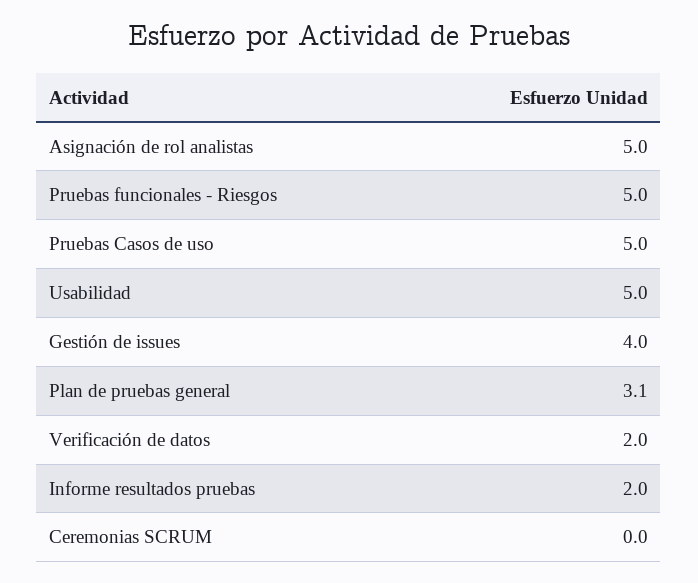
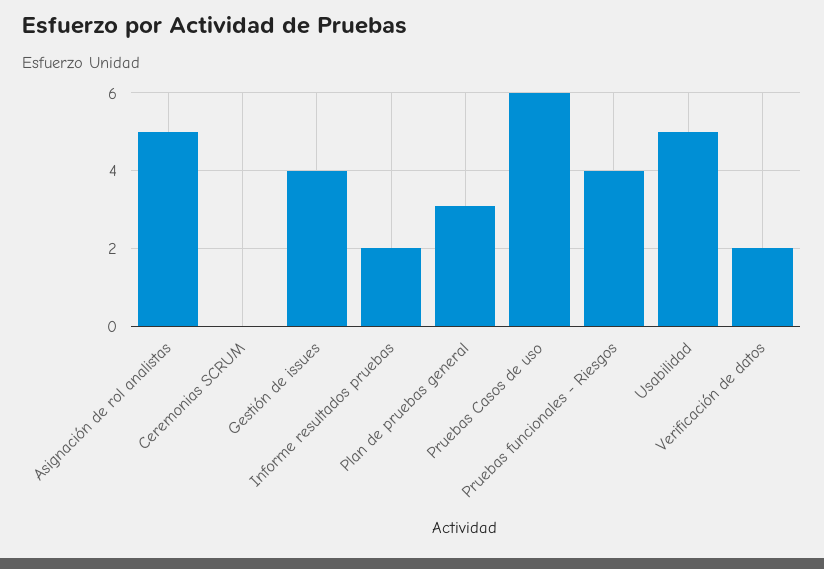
Pruebas funcionales - Riesgos: 5 -> 4
Pruebas Casos de uso: 5 -> 6

